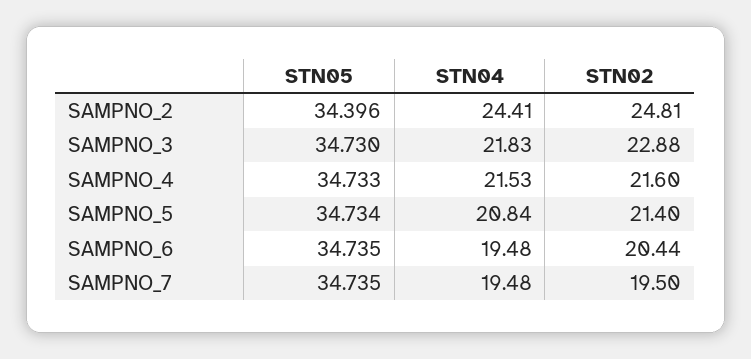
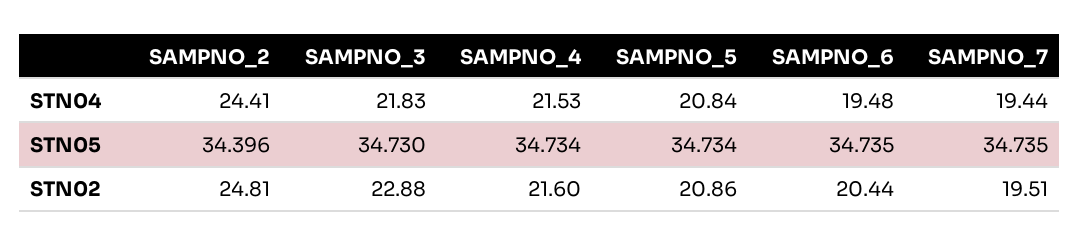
STN05, SAMPNO_4: 34.733 -> 34.734
STN02, SAMPNO_5: 21.4 -> 20.86
STN04, SAMPNO_7: 19.48 -> 19.44
STN02, SAMPNO_7: 19.5 -> 19.51

